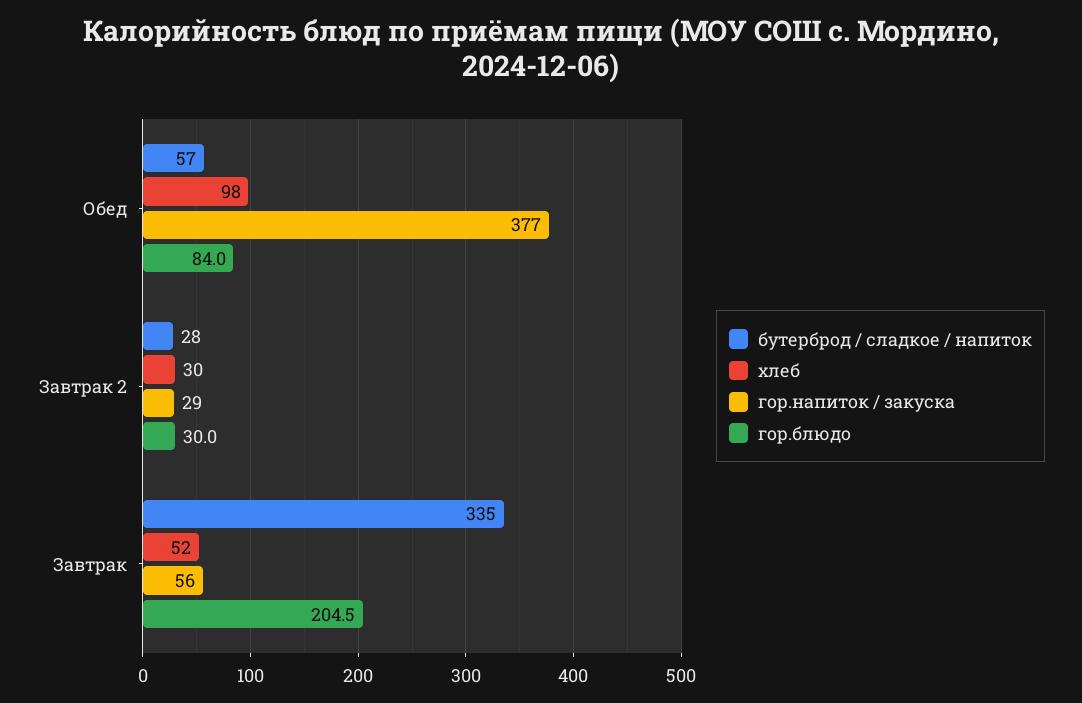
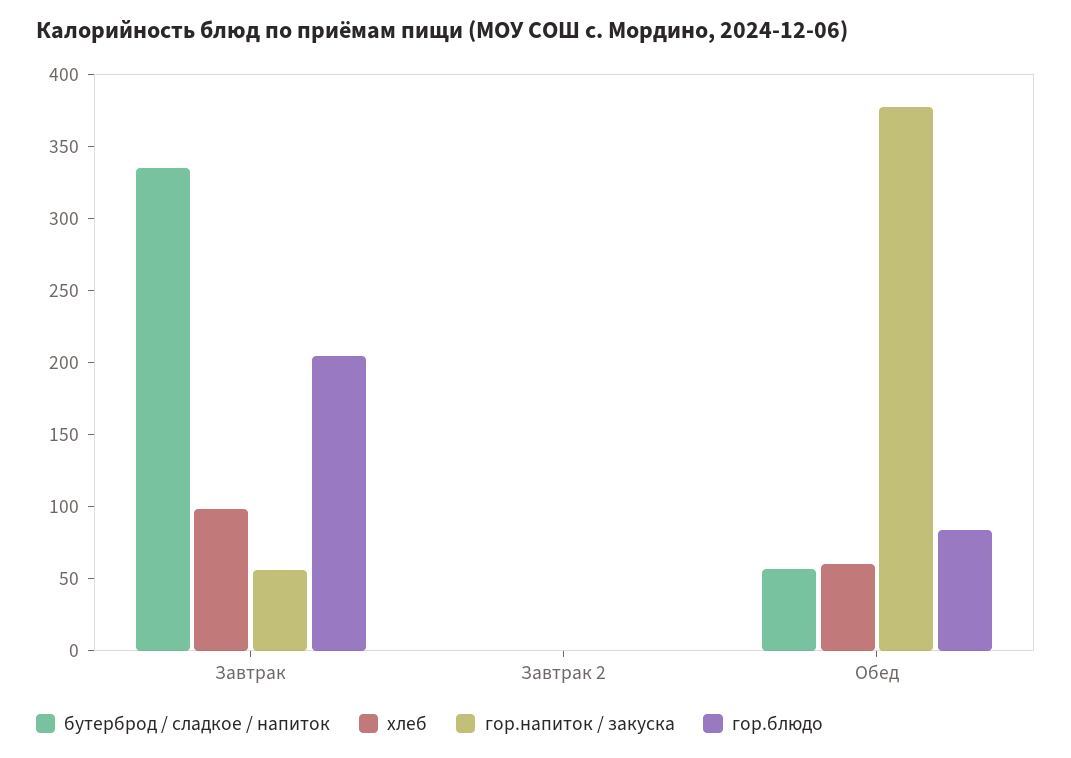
хлеб, Обед: 98 -> 60
бутерброд / сладкое / напиток, Завтрак 2: 28 -> 0
хлеб, Завтрак 2: 30 -> 0
гор.напиток / закуска, Завтрак 2: 29 -> 0
гор.блюдо, Завтрак 2: 30 -> 0
хлеб, Завтрак: 52 -> 100

